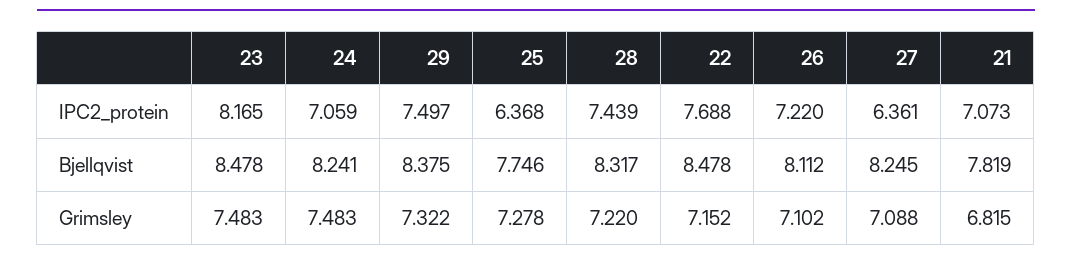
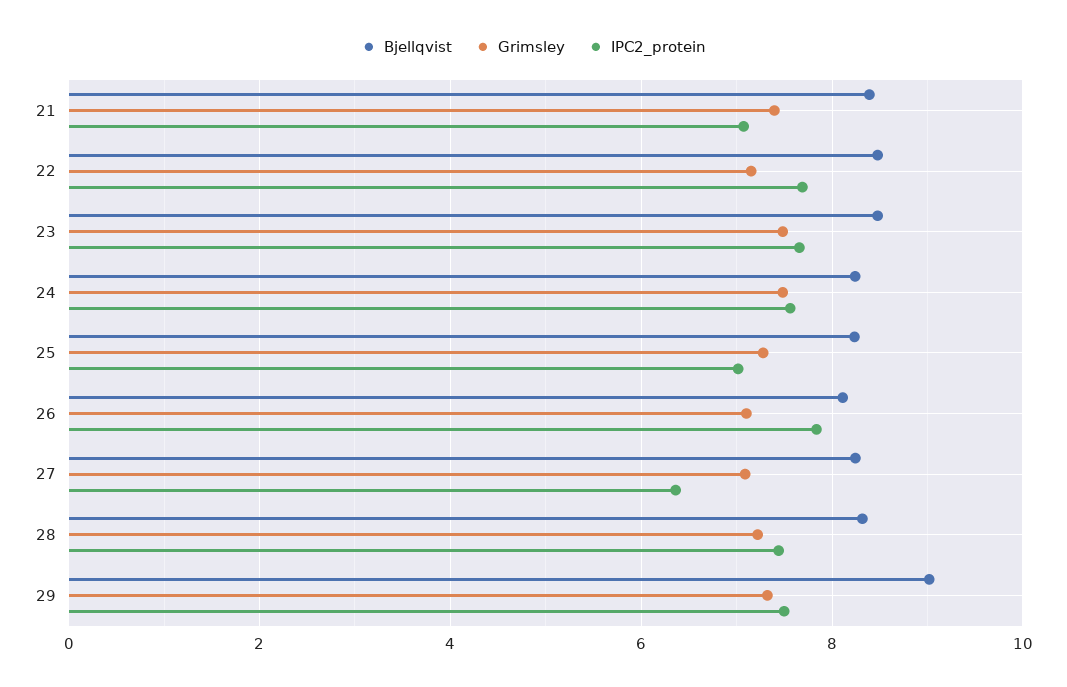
IPC2_protein, 23: 8.165 -> 7.6
IPC2_protein, 24: 7.059 -> 7.6
IPC2_protein, 25: 6.368 -> 7
IPC2_protein, 26: 7.22 -> 7.8
Bjellqvist, 29: 8.375 -> 9
Bjellqvist, 25: 7.746 -> 8.2
Bjellqvist, 21: 7.819 -> 8.4
Grimsley, 21: 6.815 -> 7.4

